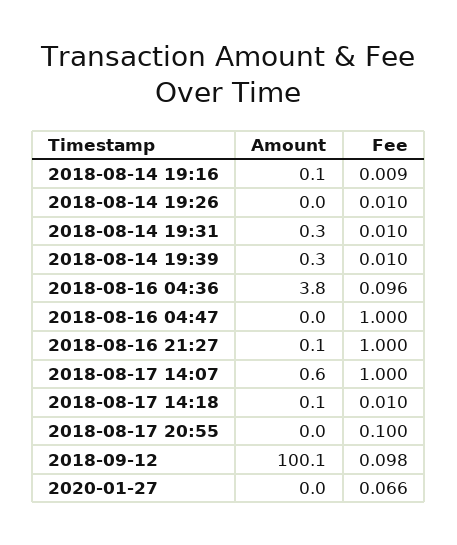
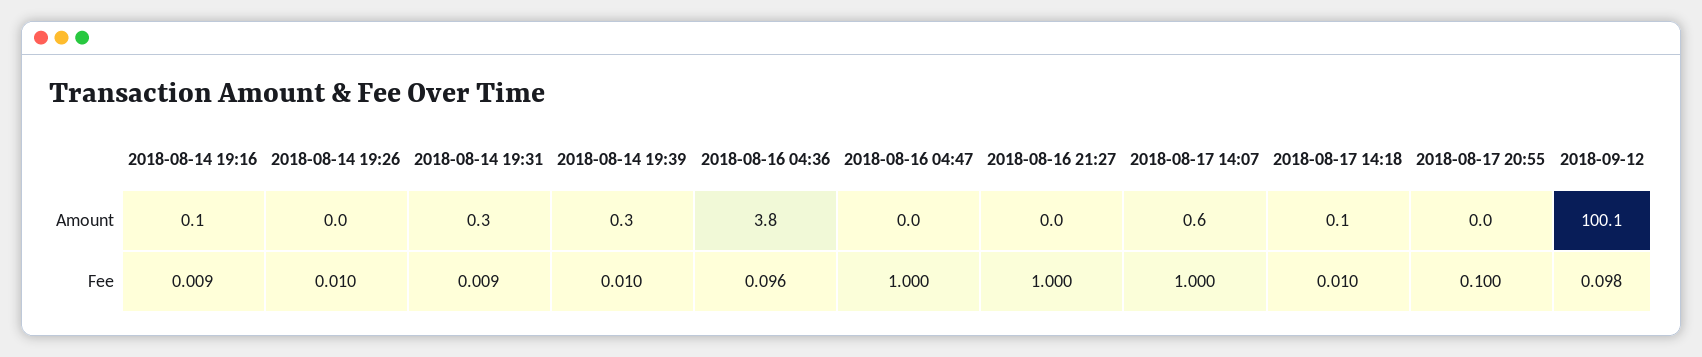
Fee, 2018-08-14 19:31: 0.01 -> 0.009
Amount, 2018-08-16 21:27: 0.1 -> 0
Amount, 2020-01-27: 0 -> none
Fee, 2020-01-27: 0.066 -> none

